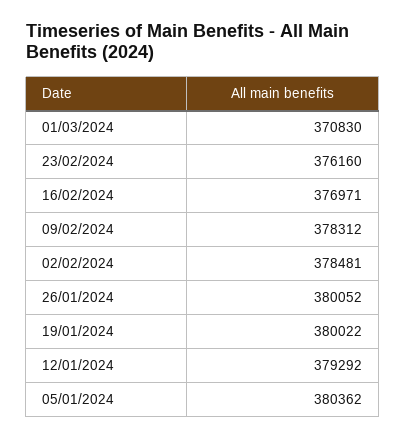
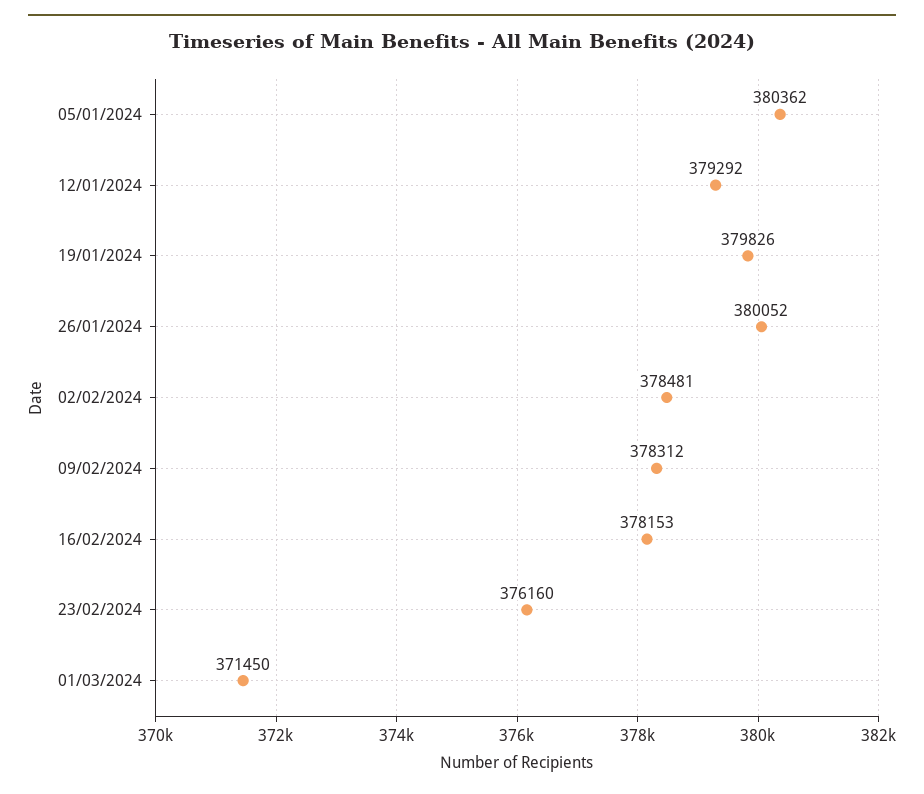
01/03/2024: 370830 -> 371450
16/02/2024: 376971 -> 378153
19/01/2024: 380022 -> 379826

